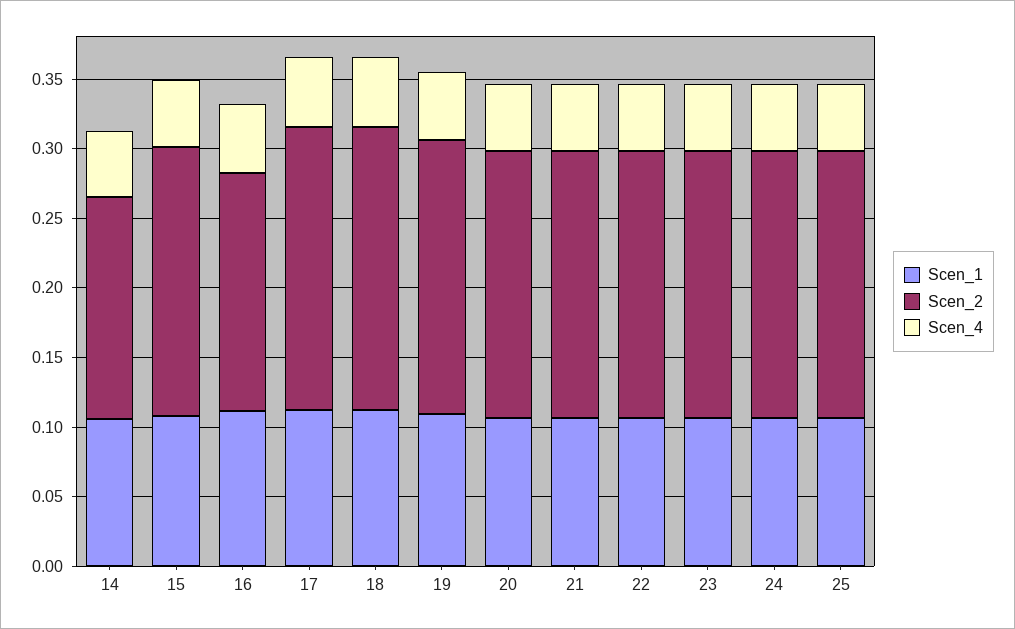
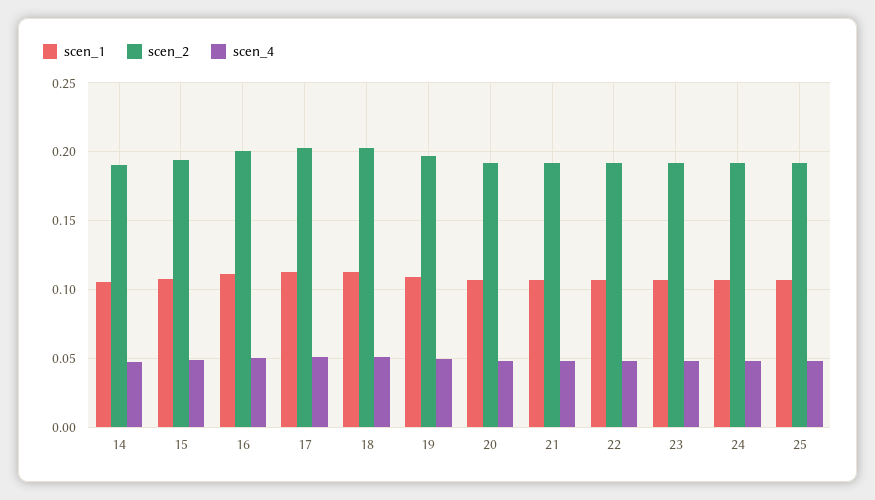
Scen_2, 14: 0.16 -> 0.19
Scen_2, 16: 0.17 -> 0.2

